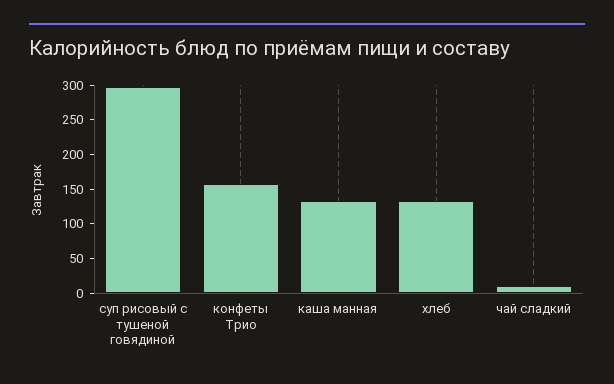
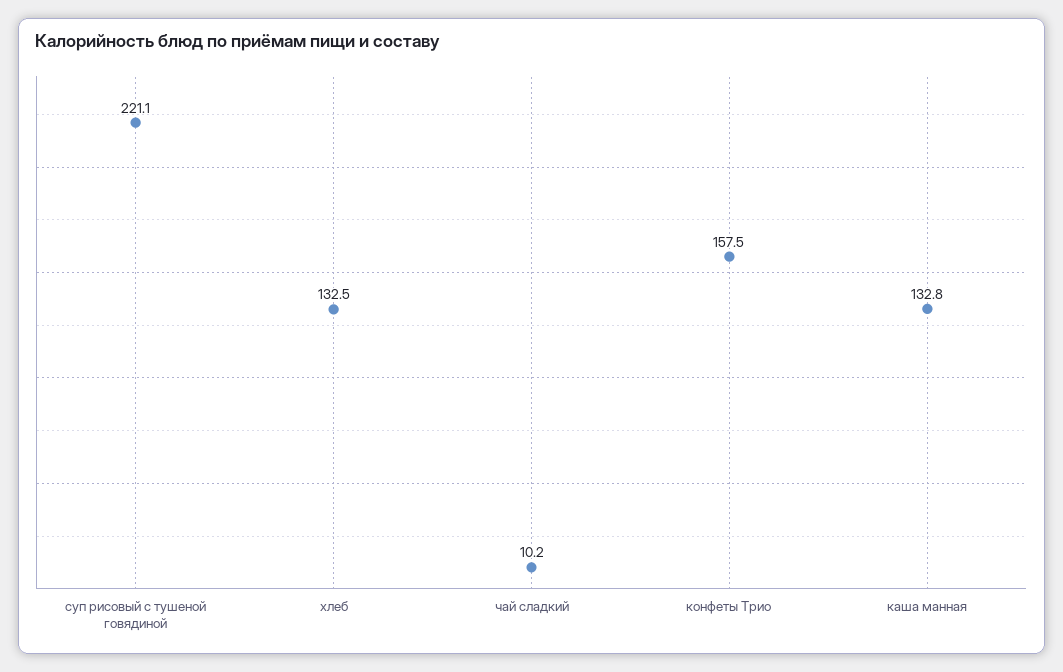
суп рисовый с тушеной говядиной: 300 -> 221.1

